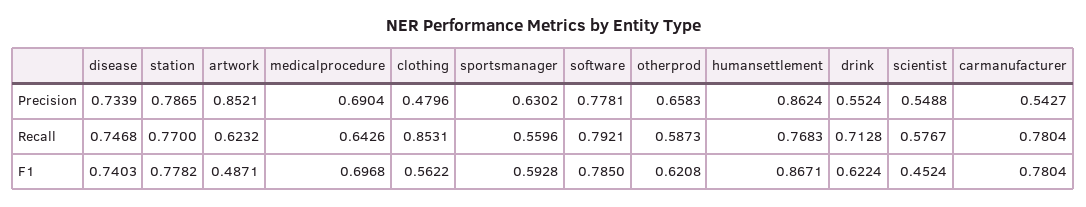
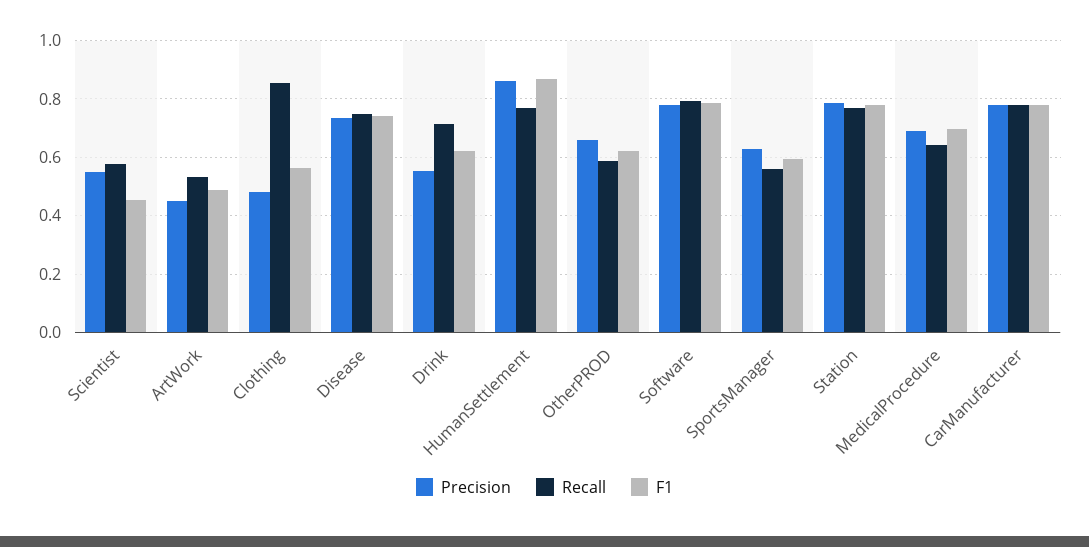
Precision, artwork: 0.8521 -> 0.45
Precision, carmanufacturer: 0.5427 -> 0.775
Recall, artwork: 0.6232 -> 0.525

